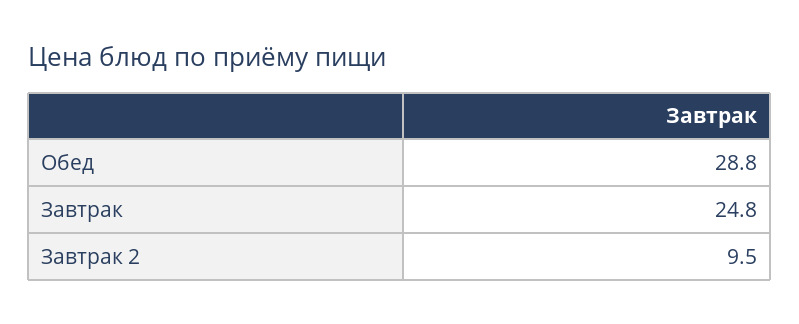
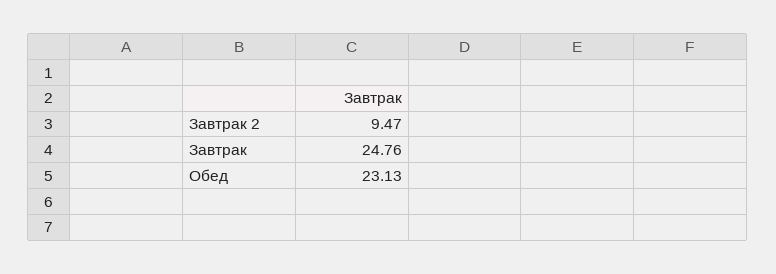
Обед: 28.8 -> 23.13

